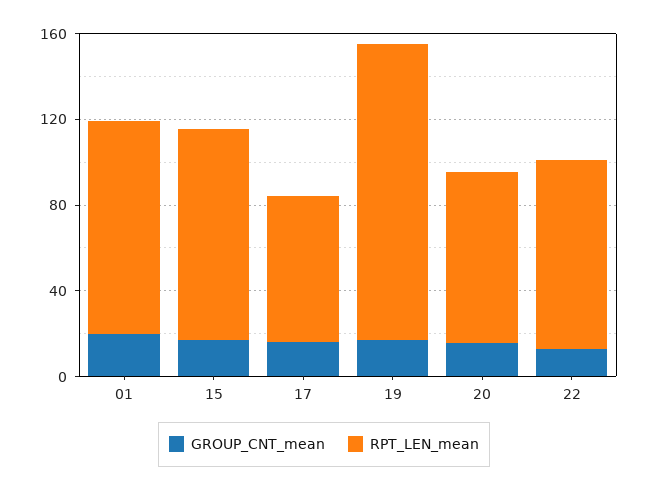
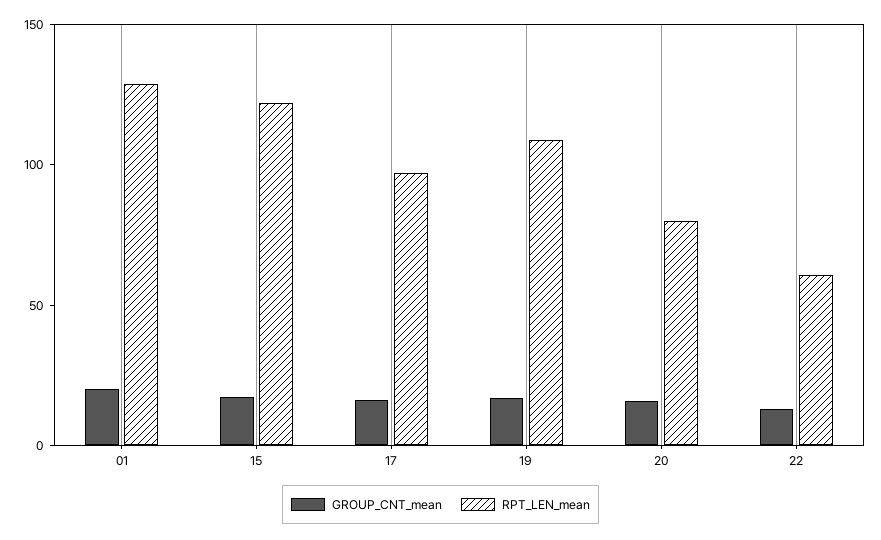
RPT_LEN_mean, 01: 100 -> 130
RPT_LEN_mean, 15: 100 -> 120
RPT_LEN_mean, 17: 70 -> 100
RPT_LEN_mean, 19: 140 -> 110
RPT_LEN_mean, 22: 90 -> 60

